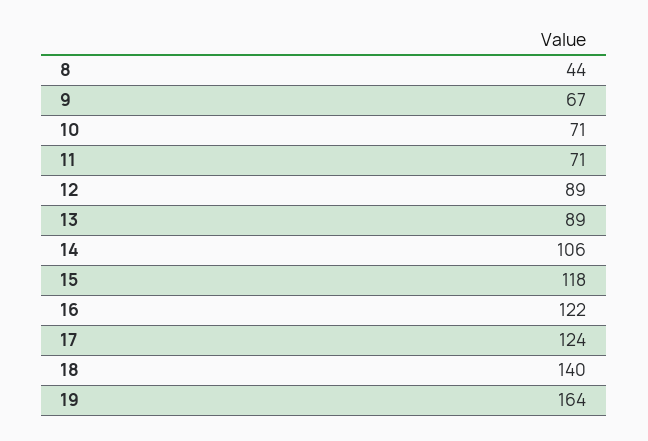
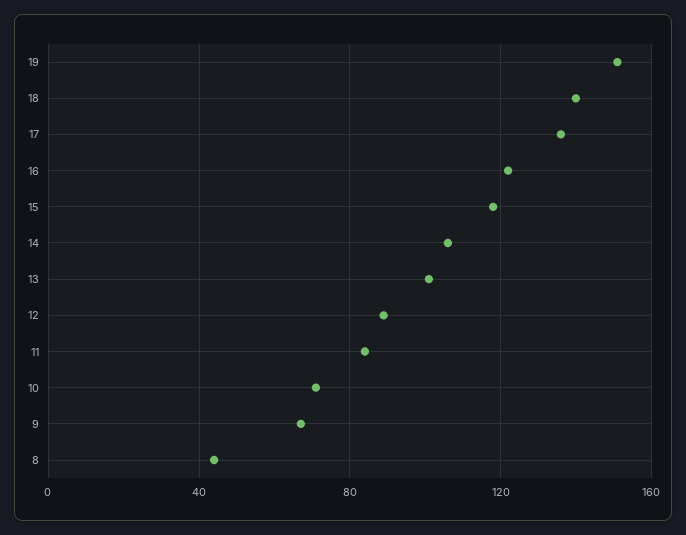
11: 71 -> 85
13: 89 -> 100
17: 124 -> 135
19: 164 -> 150

